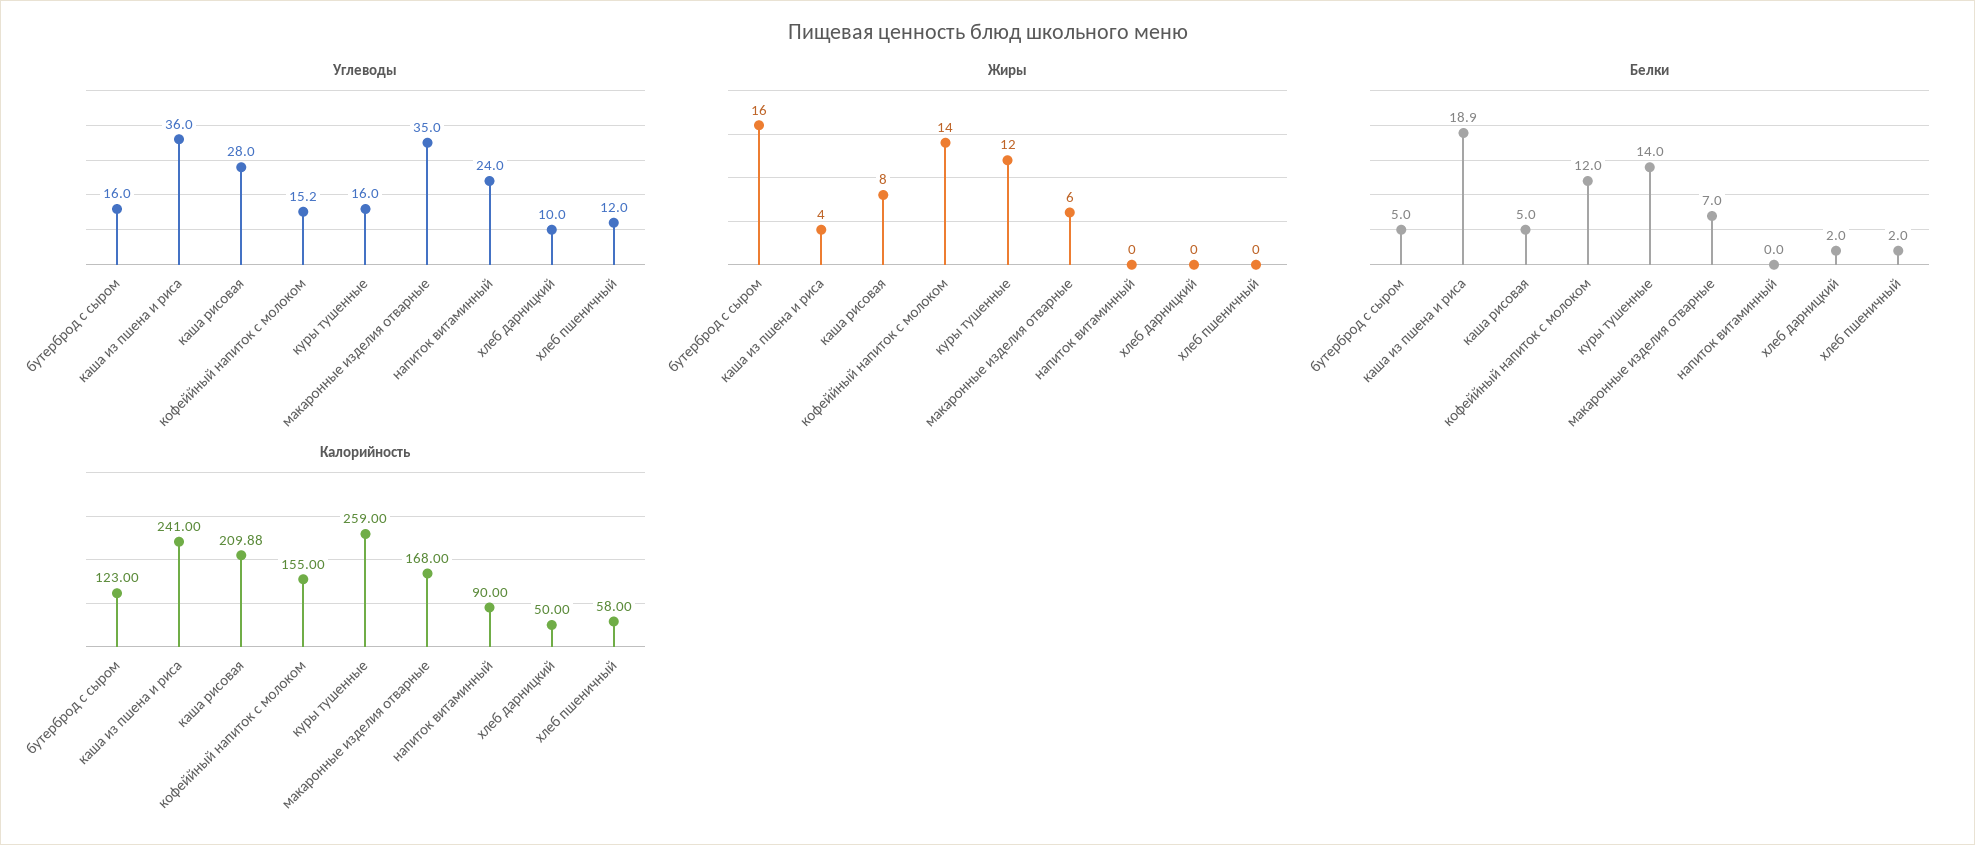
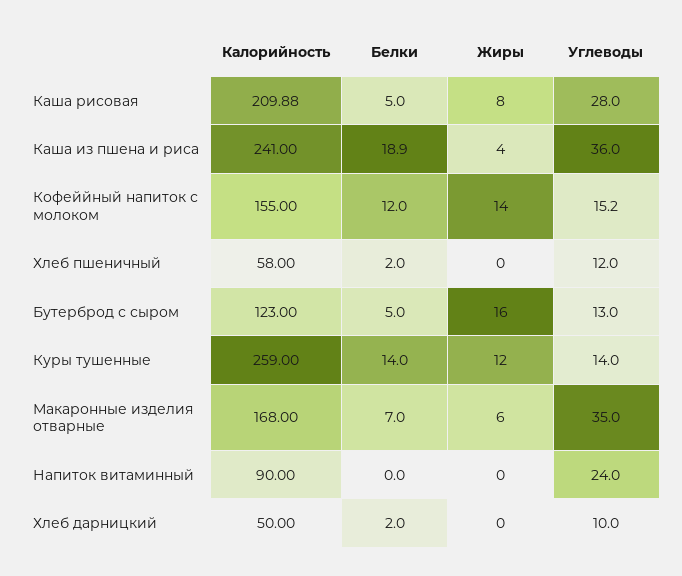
Углеводы, бутерброд с сыром: 16 -> 13
Углеводы, куры тушенные: 16 -> 14

